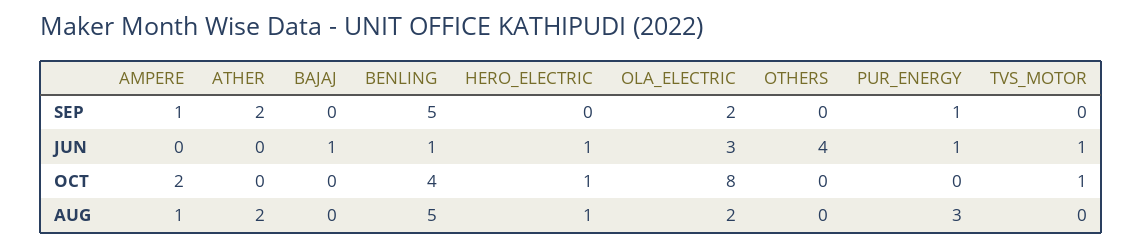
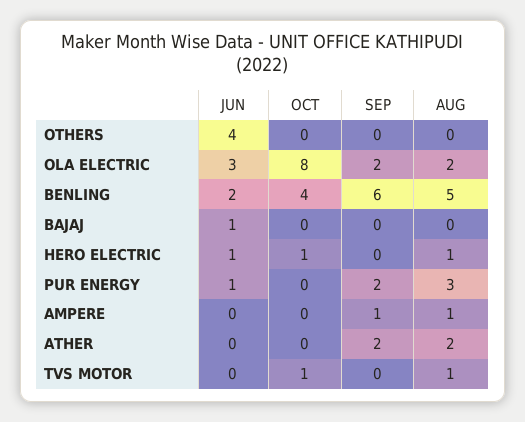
BENLING, SEP: 5 -> 6
PUR_ENERGY, SEP: 1 -> 2
BENLING, JUN: 1 -> 2
TVS_MOTOR, JUN: 1 -> 0
AMPERE, OCT: 2 -> 0
TVS_MOTOR, AUG: 0 -> 1

